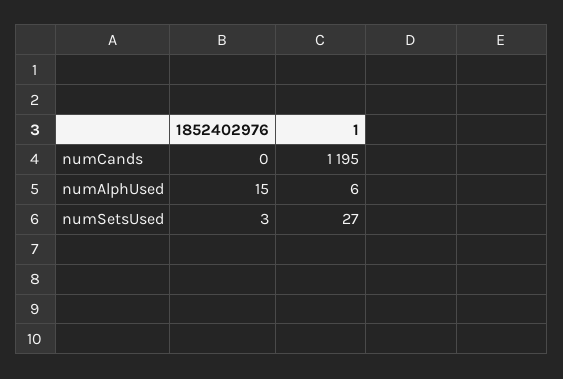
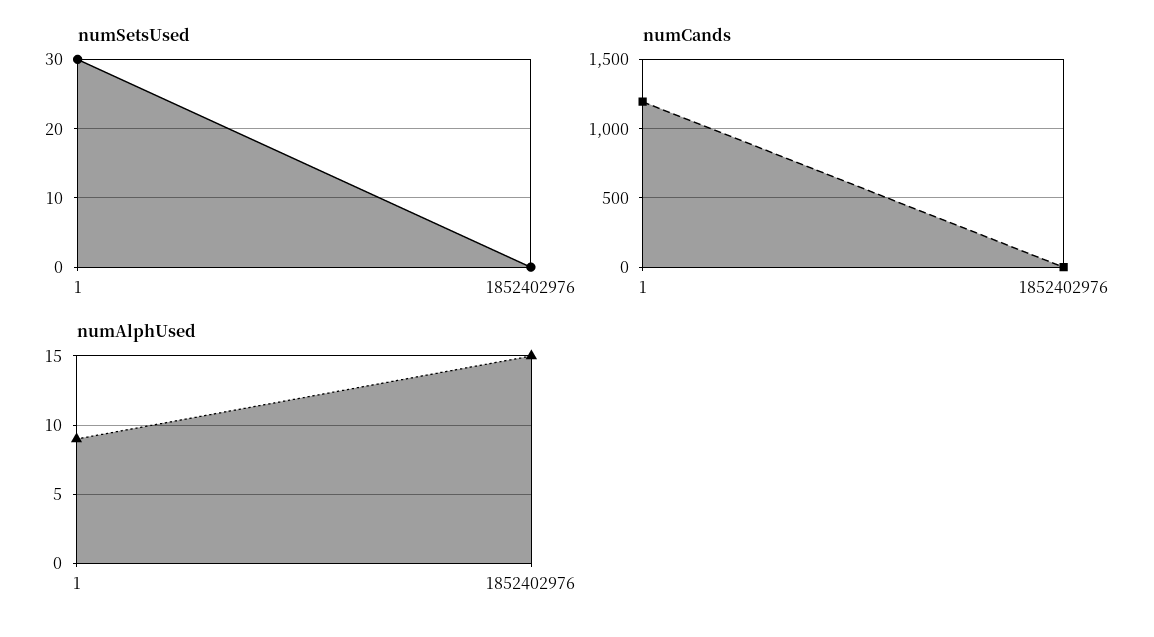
numAlphUsed, 1: 6 -> 9
numSetsUsed, 1852402976: 3 -> 0
numSetsUsed, 1: 27 -> 30

